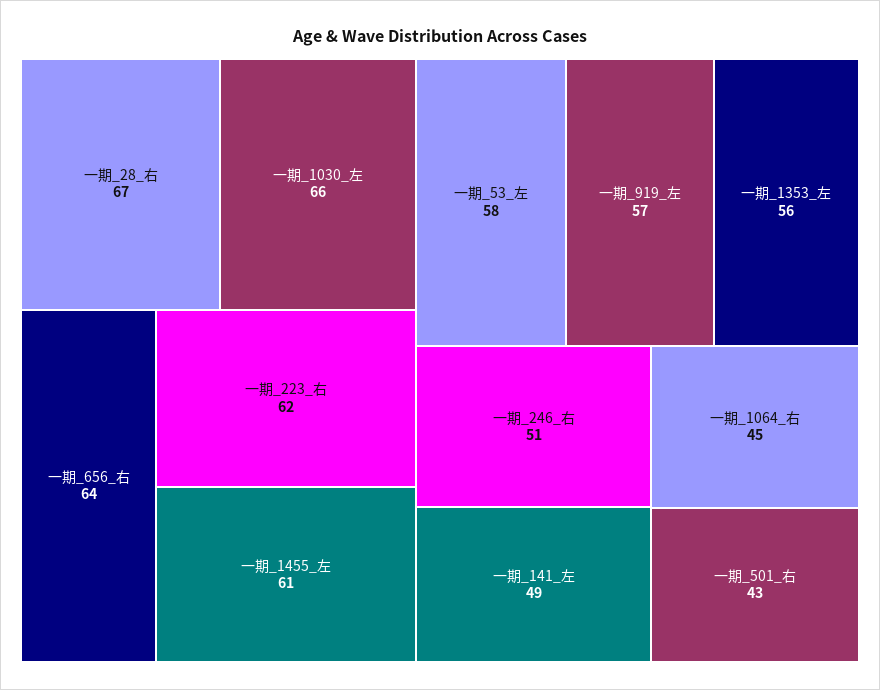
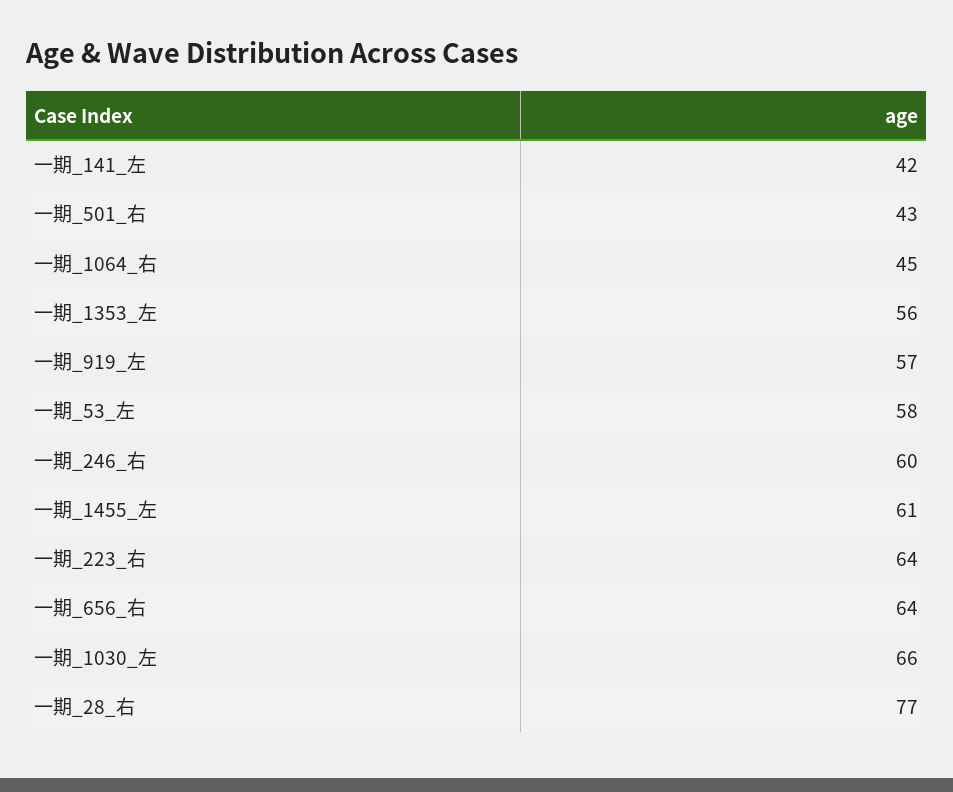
一期_28_右: 67 -> 77
一期_223_右: 62 -> 64
一期_246_右: 51 -> 60
一期_141_左: 49 -> 42

